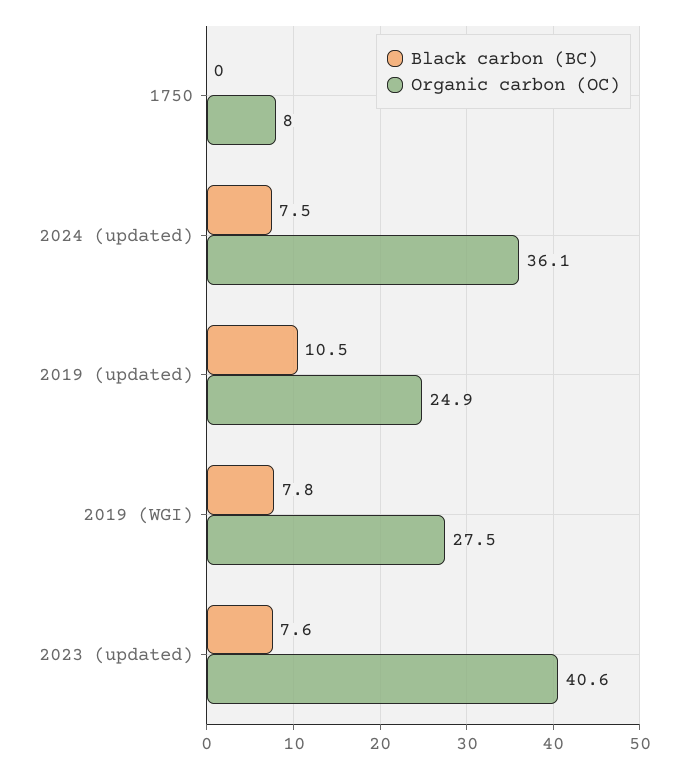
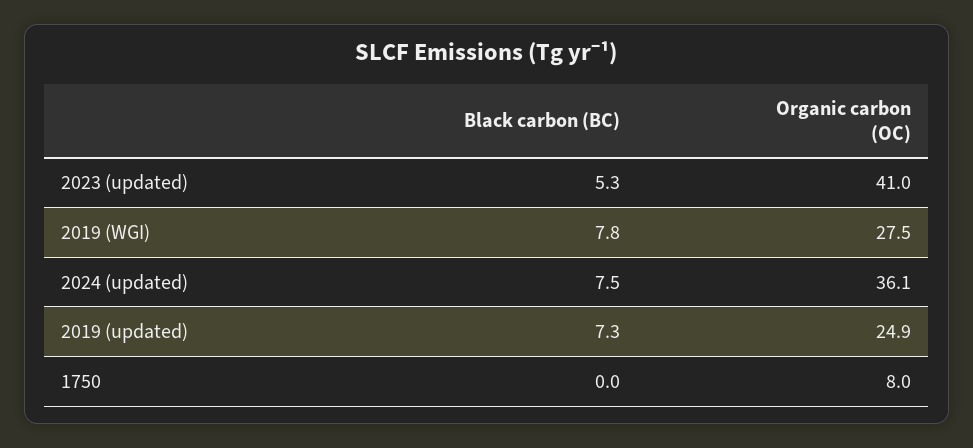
Black carbon (BC), 2019 (updated): 10.5 -> 7.3
Black carbon (BC), 2023 (updated): 7.6 -> 5.3
Organic carbon (OC), 2023 (updated): 40.6 -> 41

